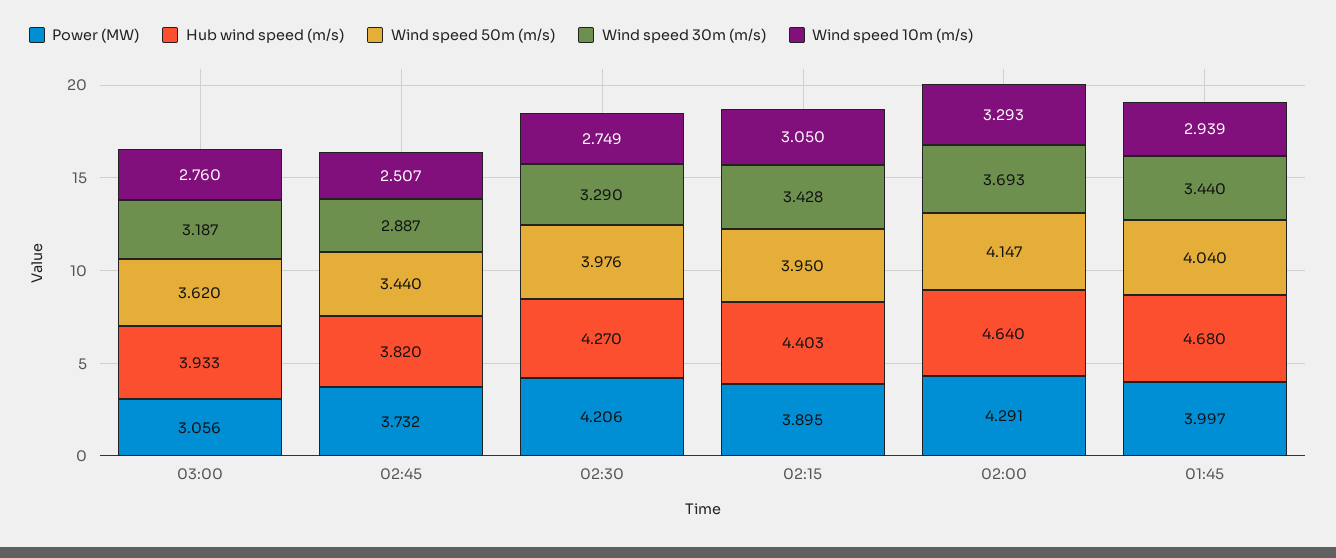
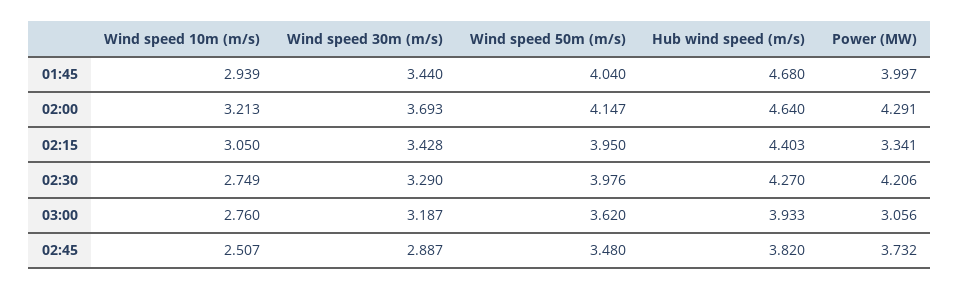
Wind speed 50m (m/s), 02:45: 3.44 -> 3.48
Power (MW), 02:15: 3.895 -> 3.341
Wind speed 10m (m/s), 02:00: 3.293 -> 3.213

